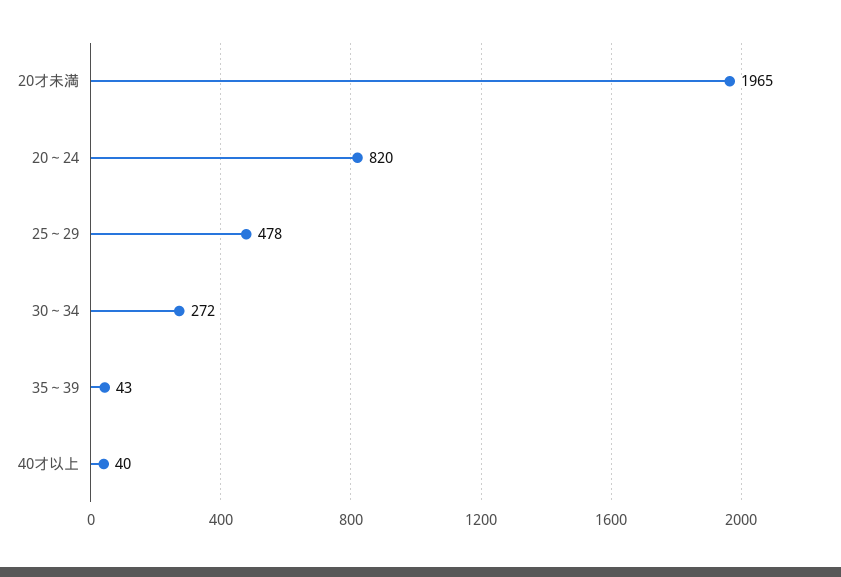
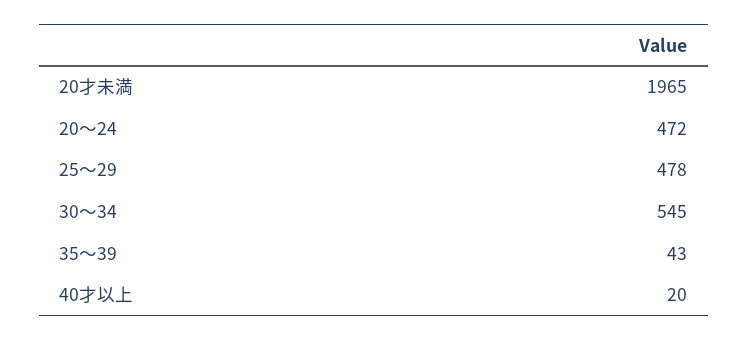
20～24: 820 -> 472
30～34: 272 -> 545
40才以上: 40 -> 20

